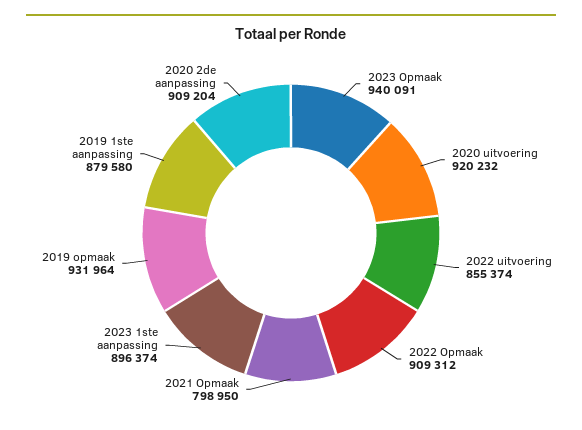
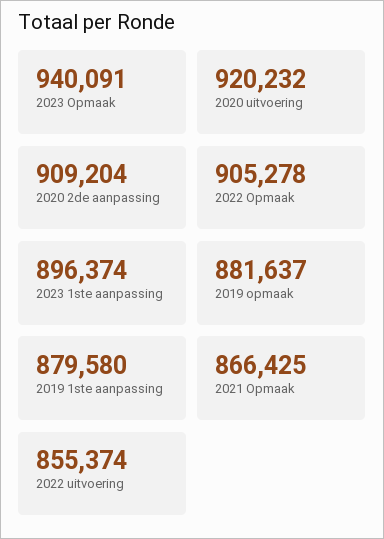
2022 Opmaak: 909312 -> 905278
2021 Opmaak: 798950 -> 866425
2019 opmaak: 931964 -> 881637

